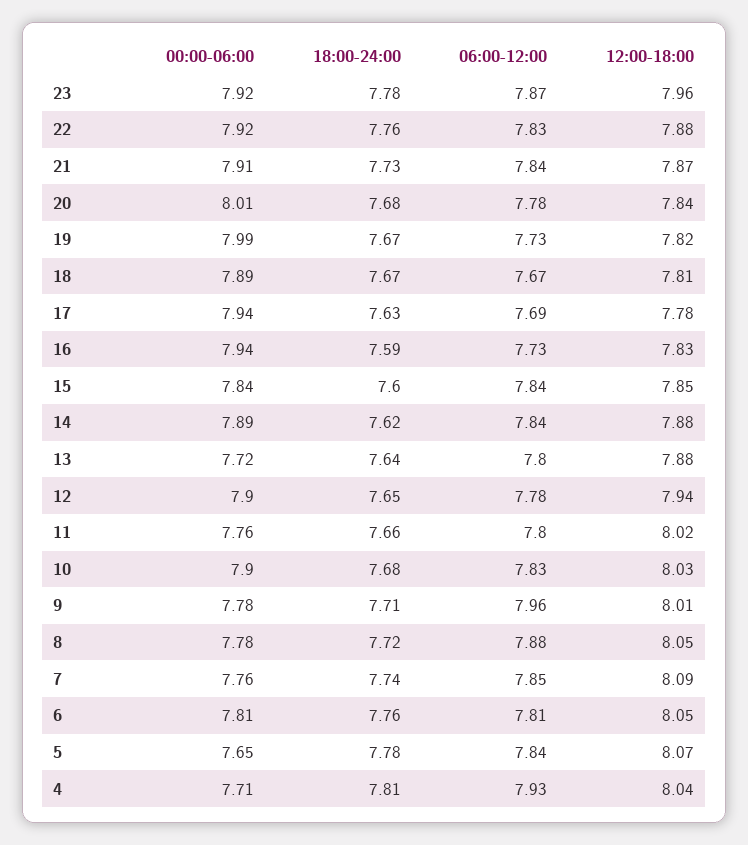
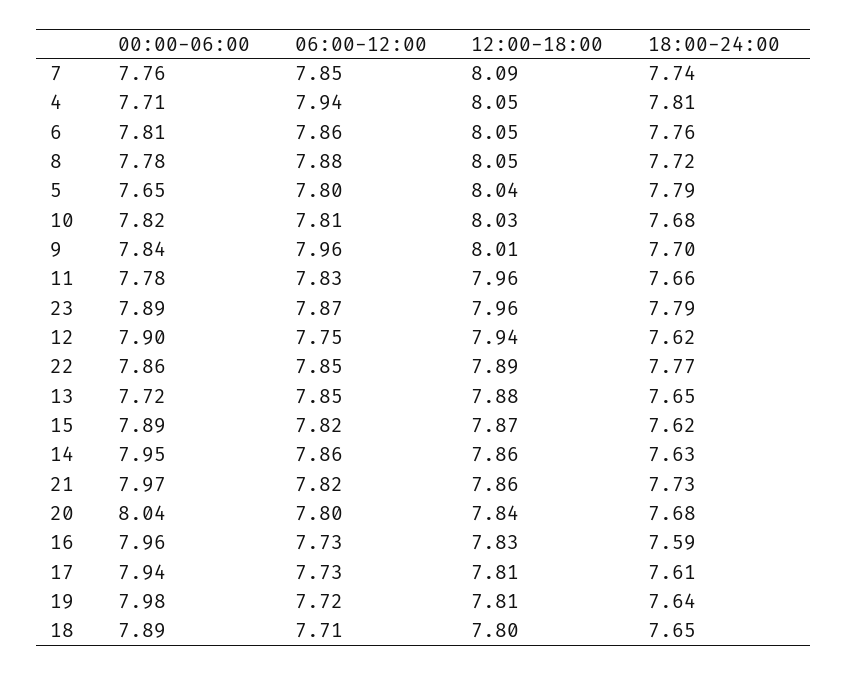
00:00-06:00, 23: 7.92 -> 7.89
18:00-24:00, 23: 7.78 -> 7.79
00:00-06:00, 22: 7.92 -> 7.86
18:00-24:00, 22: 7.76 -> 7.77
06:00-12:00, 22: 7.83 -> 7.85
12:00-18:00, 22: 7.88 -> 7.89
00:00-06:00, 21: 7.91 -> 7.97
06:00-12:00, 21: 7.84 -> 7.82
12:00-18:00, 21: 7.87 -> 7.86
00:00-06:00, 20: 8.01 -> 8.04
06:00-12:00, 20: 7.78 -> 7.8
00:00-06:00, 19: 7.99 -> 7.98
18:00-24:00, 19: 7.67 -> 7.64
06:00-12:00, 19: 7.73 -> 7.72
12:00-18:00, 19: 7.82 -> 7.81
18:00-24:00, 18: 7.67 -> 7.65
06:00-12:00, 18: 7.67 -> 7.71
12:00-18:00, 18: 7.81 -> 7.8
18:00-24:00, 17: 7.63 -> 7.61
06:00-12:00, 17: 7.69 -> 7.73
12:00-18:00, 17: 7.78 -> 7.81
00:00-06:00, 16: 7.94 -> 7.96
00:00-06:00, 15: 7.84 -> 7.89
18:00-24:00, 15: 7.6 -> 7.62
06:00-12:00, 15: 7.84 -> 7.82
12:00-18:00, 15: 7.85 -> 7.87
00:00-06:00, 14: 7.89 -> 7.95
18:00-24:00, 14: 7.62 -> 7.63
06:00-12:00, 14: 7.84 -> 7.86
12:00-18:00, 14: 7.88 -> 7.86
18:00-24:00, 13: 7.64 -> 7.65
06:00-12:00, 13: 7.8 -> 7.85
18:00-24:00, 12: 7.65 -> 7.62
06:00-12:00, 12: 7.78 -> 7.75
00:00-06:00, 11: 7.76 -> 7.78
06:00-12:00, 11: 7.8 -> 7.83
12:00-18:00, 11: 8.02 -> 7.96
00:00-06:00, 10: 7.9 -> 7.82
06:00-12:00, 10: 7.83 -> 7.81
00:00-06:00, 9: 7.78 -> 7.84
18:00-24:00, 9: 7.71 -> 7.7
06:00-12:00, 6: 7.81 -> 7.86
18:00-24:00, 5: 7.78 -> 7.79
06:00-12:00, 5: 7.84 -> 7.8
12:00-18:00, 5: 8.07 -> 8.04
06:00-12:00, 4: 7.93 -> 7.94
12:00-18:00, 4: 8.04 -> 8.05

